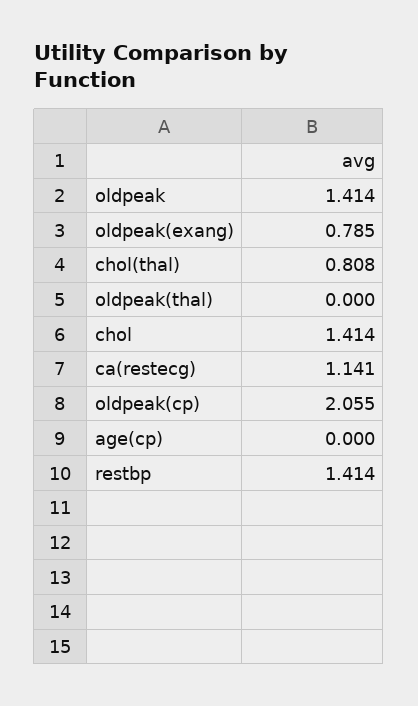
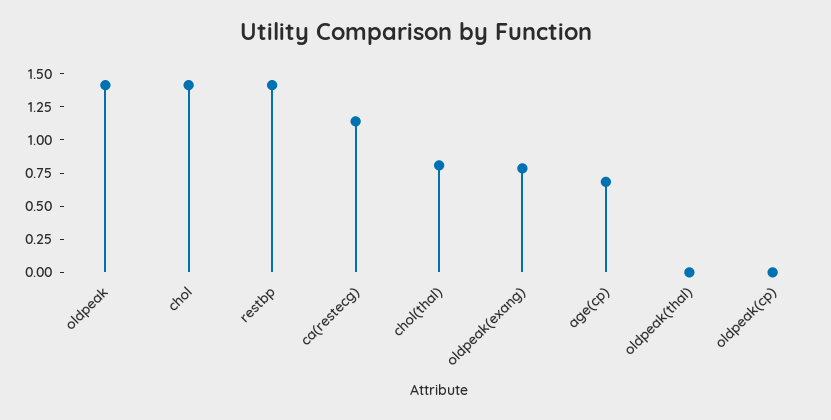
oldpeak(cp): 2.055 -> 0
age(cp): 0 -> 0.75

